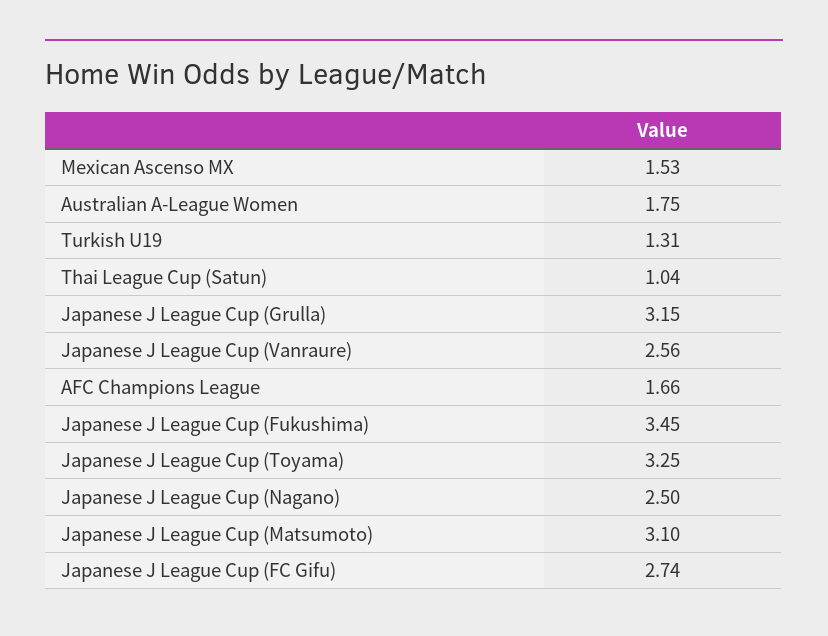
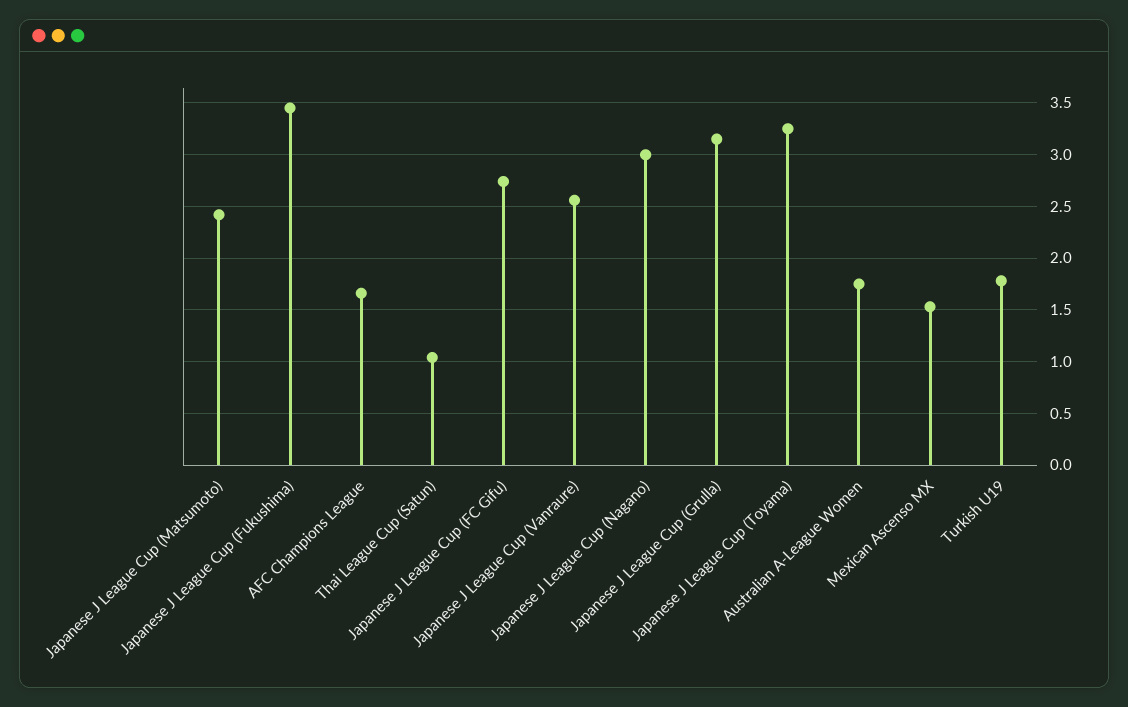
Turkish U19: 1.31 -> 1.8
Japanese J League Cup (Nagano): 2.5 -> 3
Japanese J League Cup (Matsumoto): 3.1 -> 2.4

